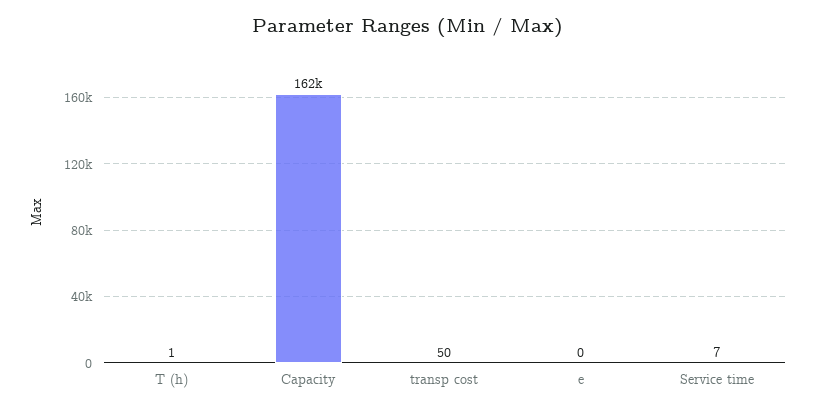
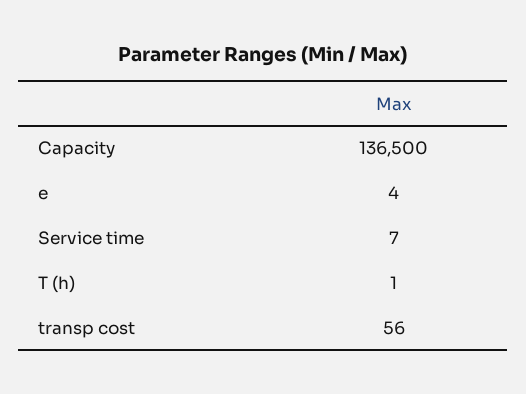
Capacity: 162000 -> 136500
transp cost: 50 -> 56
e: 0 -> 4

